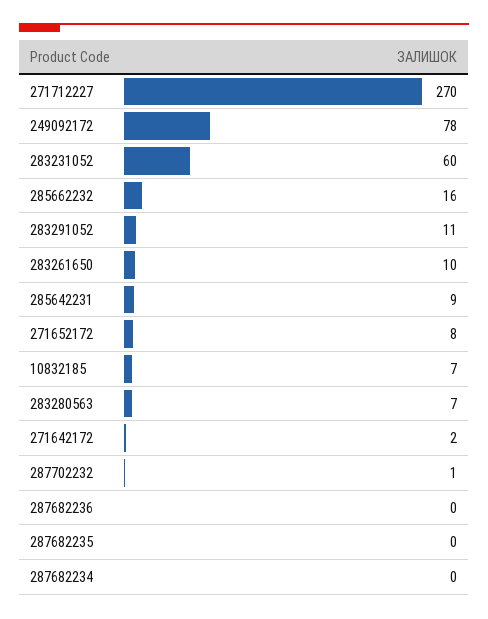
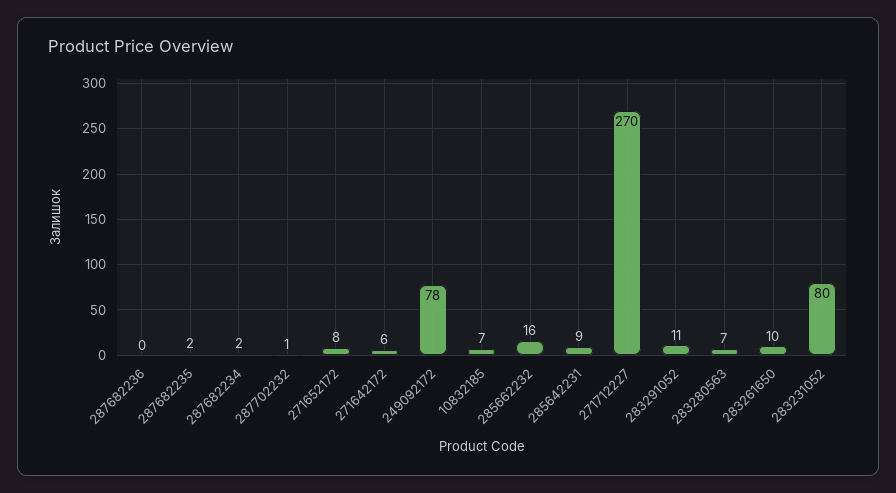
283231052: 60 -> 80
271642172: 2 -> 6
287682235: 0 -> 2
287682234: 0 -> 2

